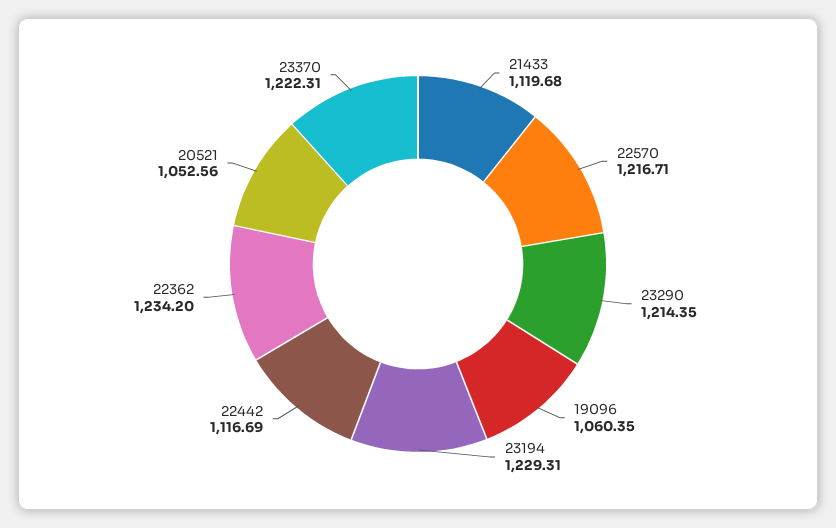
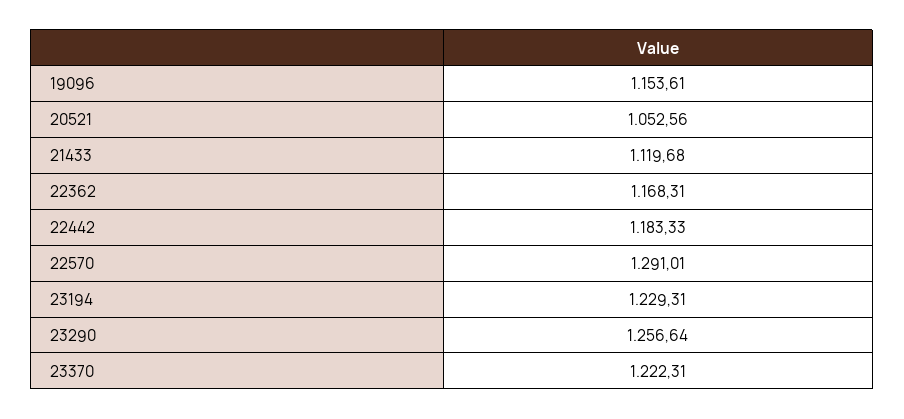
22570: 1216.71 -> 1291.01
23290: 1214.35 -> 1256.64
19096: 1060.35 -> 1153.61
22442: 1116.69 -> 1183.33
22362: 1234.2 -> 1168.31

